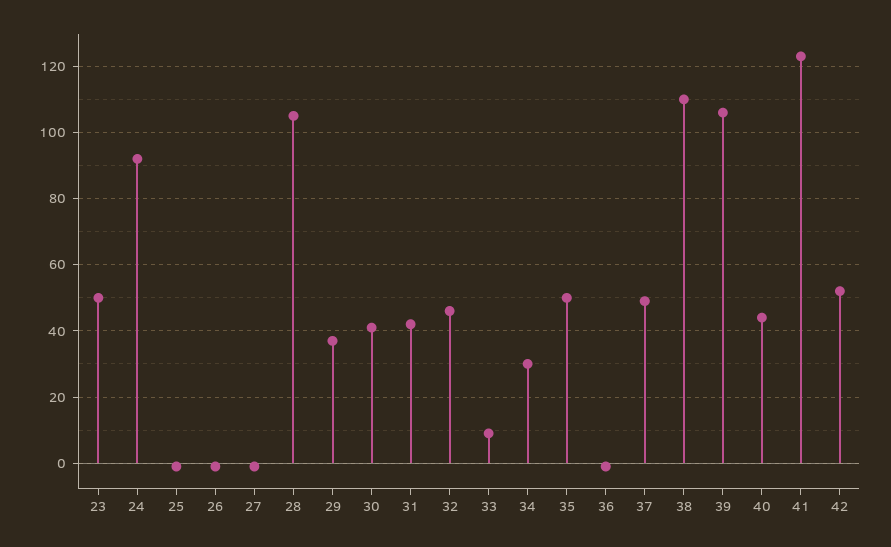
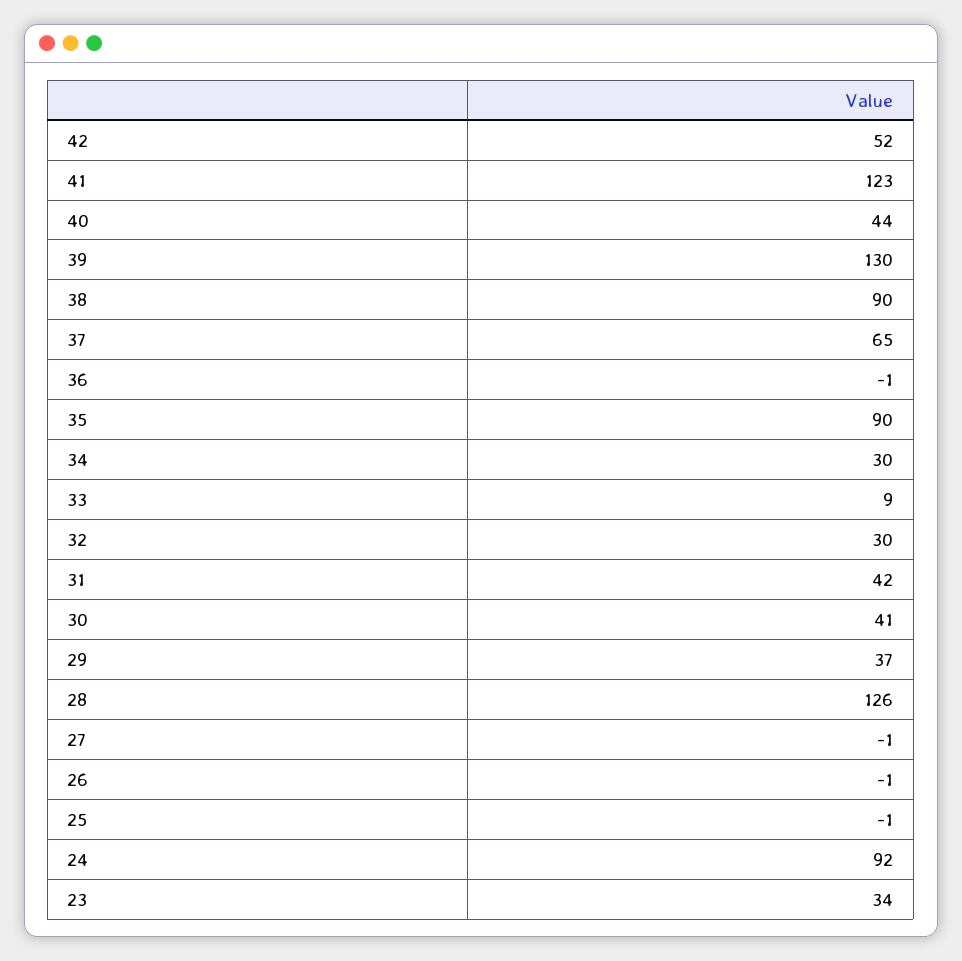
23: 50 -> 34
28: 105 -> 126
32: 45 -> 30
35: 50 -> 90
37: 50 -> 65
38: 110 -> 90
39: 105 -> 130

